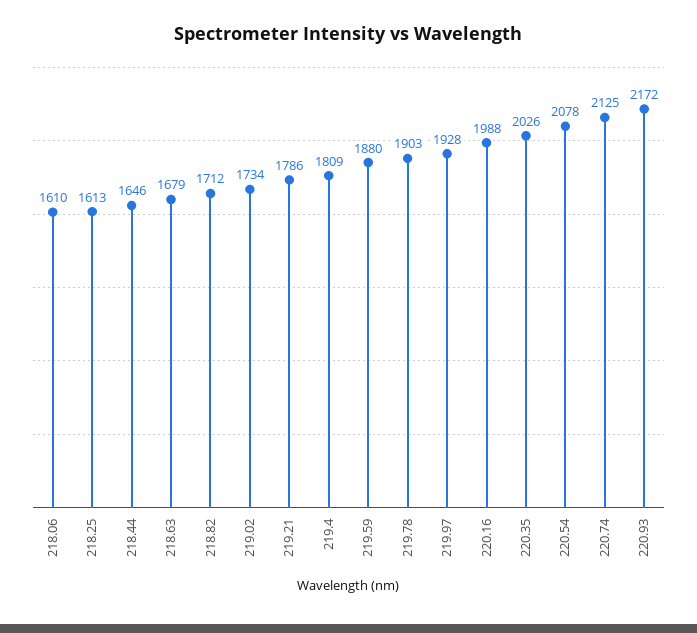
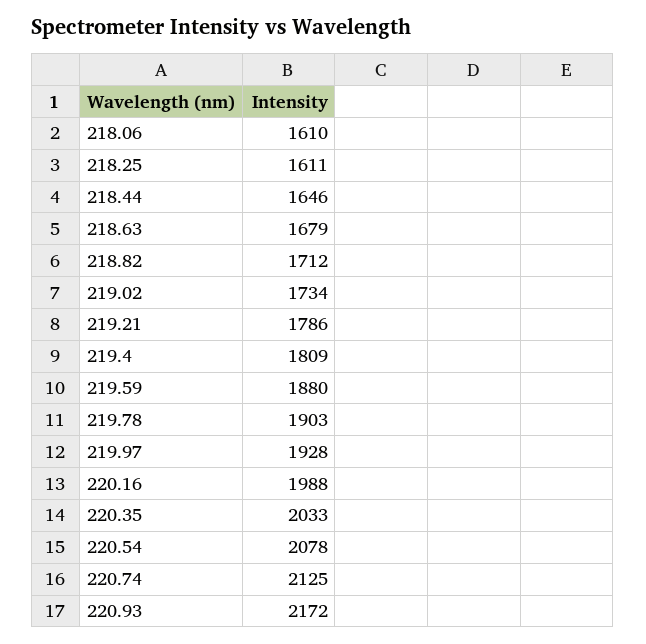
218.25: 1613 -> 1611
220.35: 2026 -> 2033

